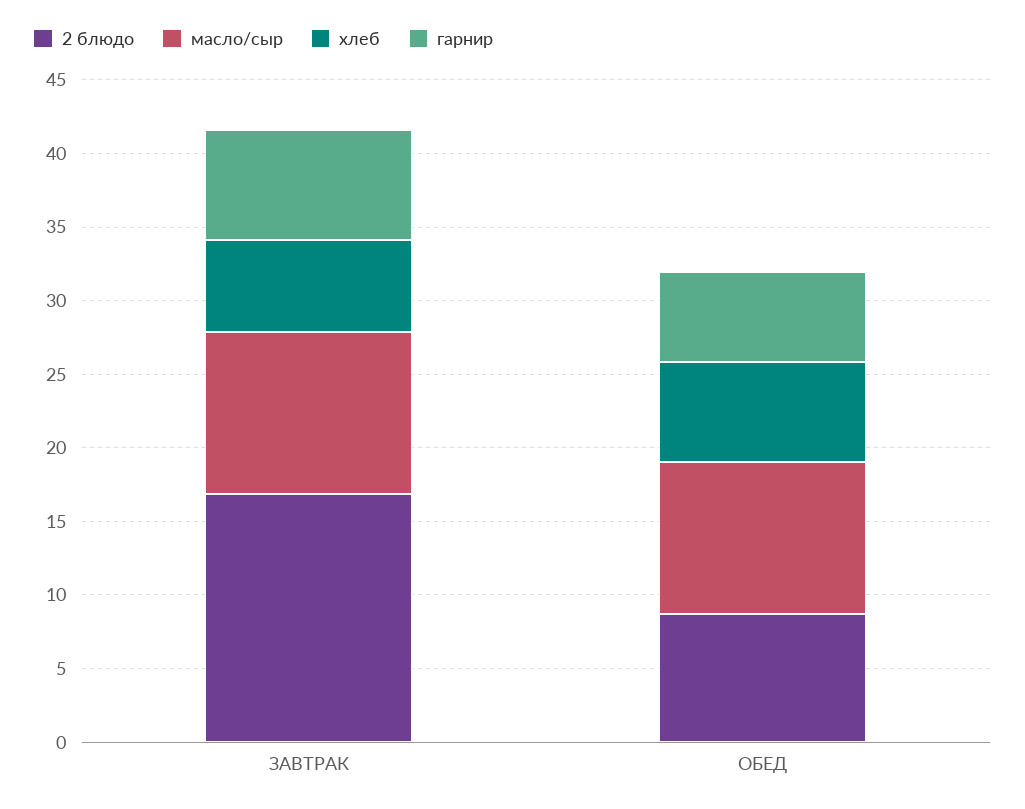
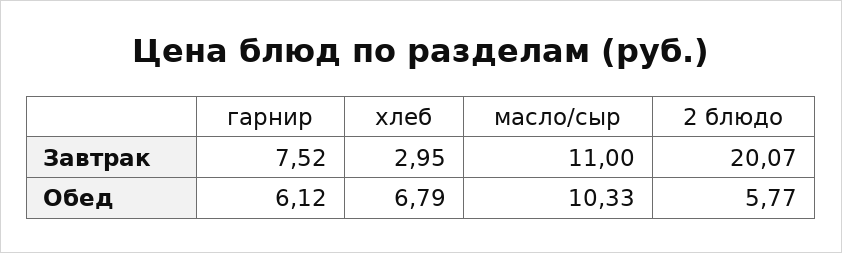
2 блюдо, ЗАВТРАК: 17 -> 20.07
хлеб, ЗАВТРАК: 6 -> 2.95
2 блюдо, ОБЕД: 9 -> 5.77

